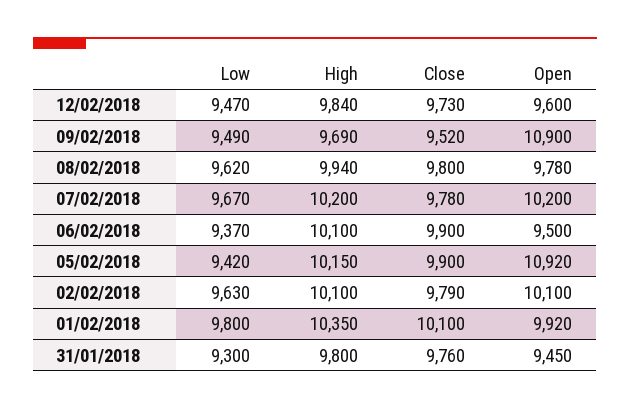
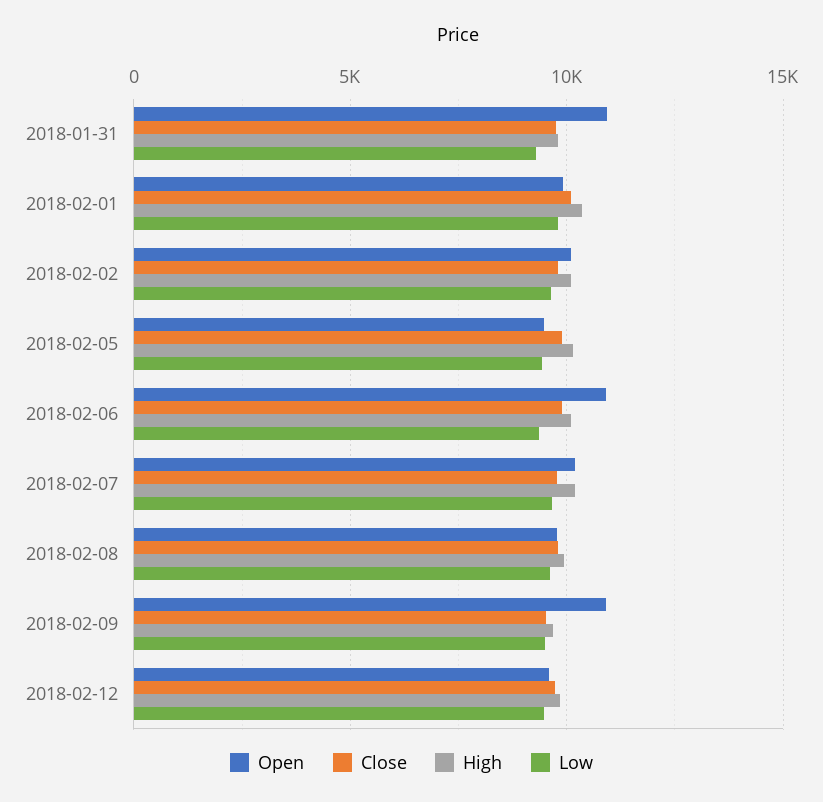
Open, 06/02/2018: 9500 -> 11000
Open, 05/02/2018: 10920 -> 9500
Open, 31/01/2018: 9450 -> 11000

